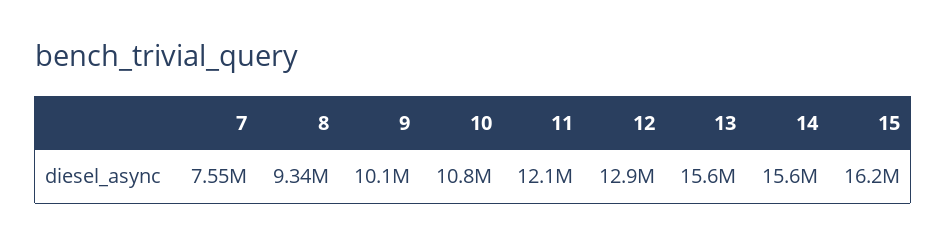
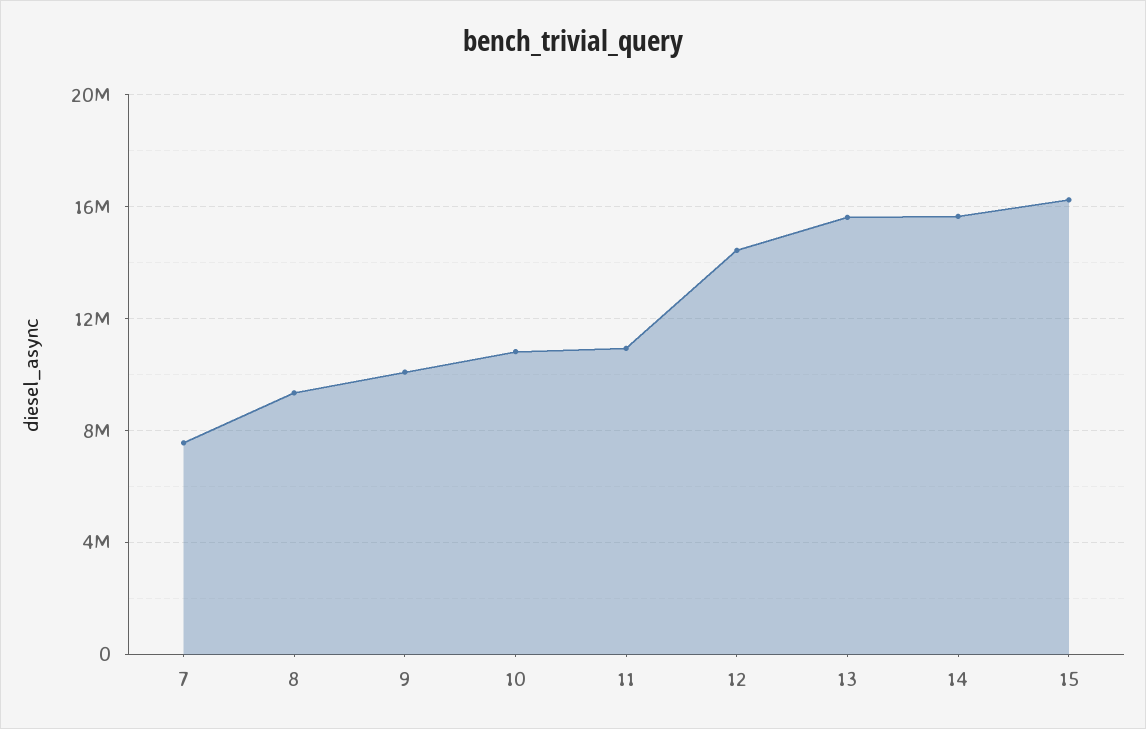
11: 12100000 -> 11000000
12: 12900000 -> 14500000

